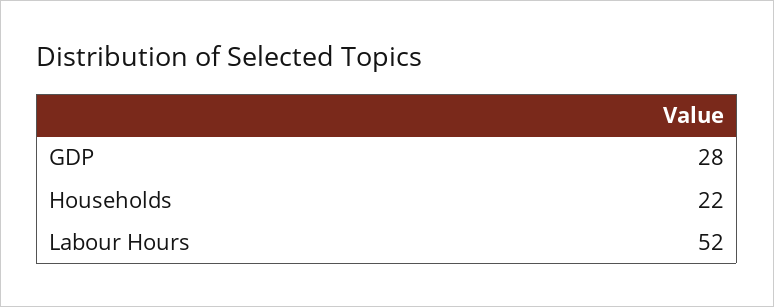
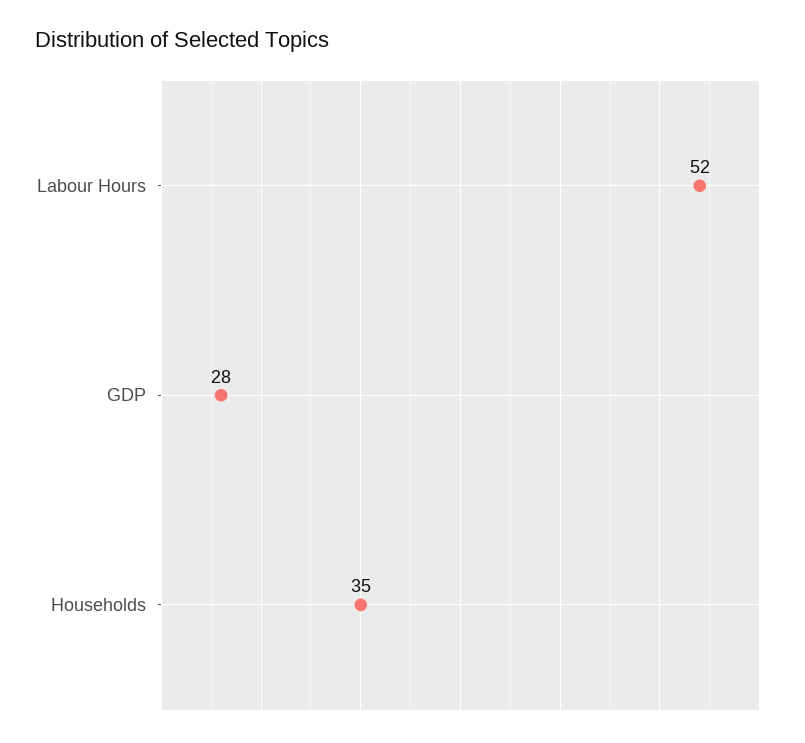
Households: 22 -> 35

